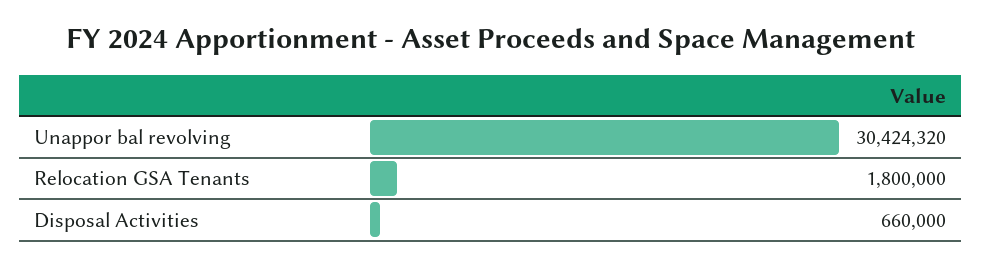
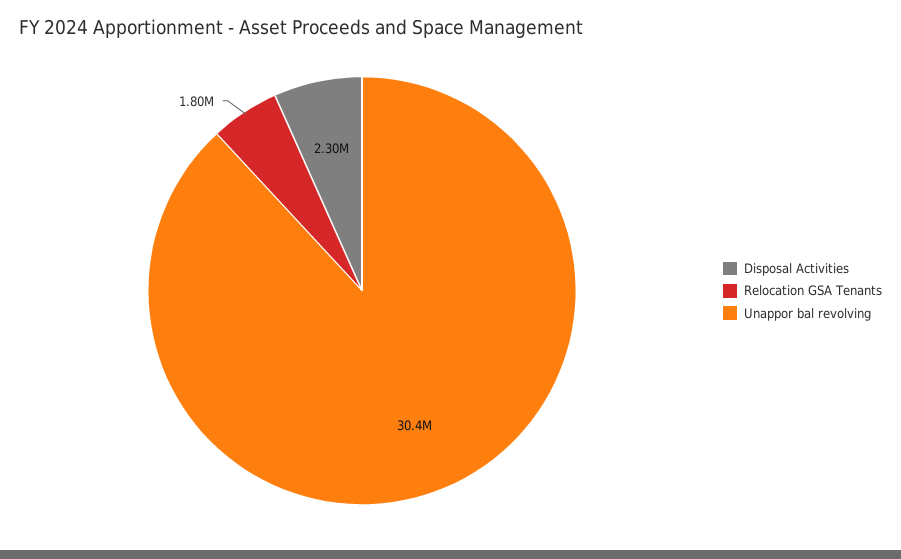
Disposal Activities: 660000 -> 2300000

